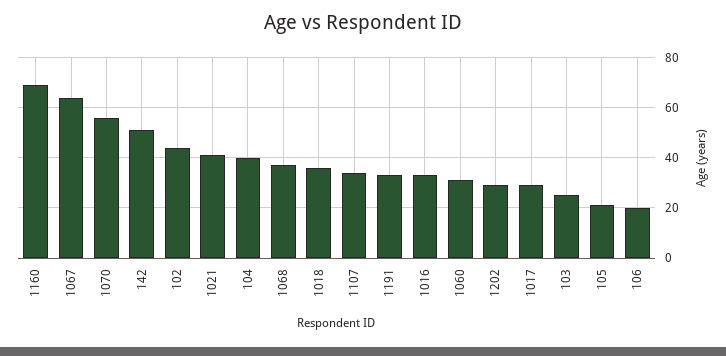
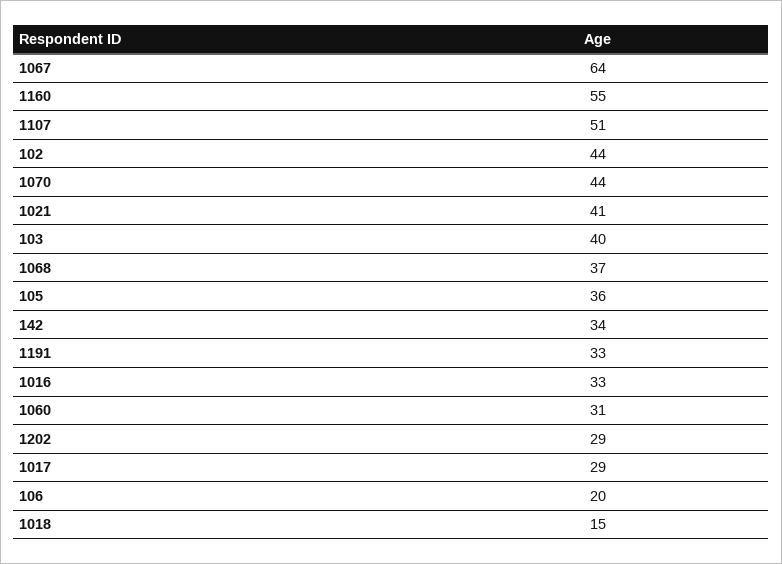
1160: 70 -> 55
1070: 55 -> 44
142: 50 -> 34
104: 40 -> none
1018: 35 -> 15
1107: 35 -> 51
103: 25 -> 40
105: 20 -> 36

